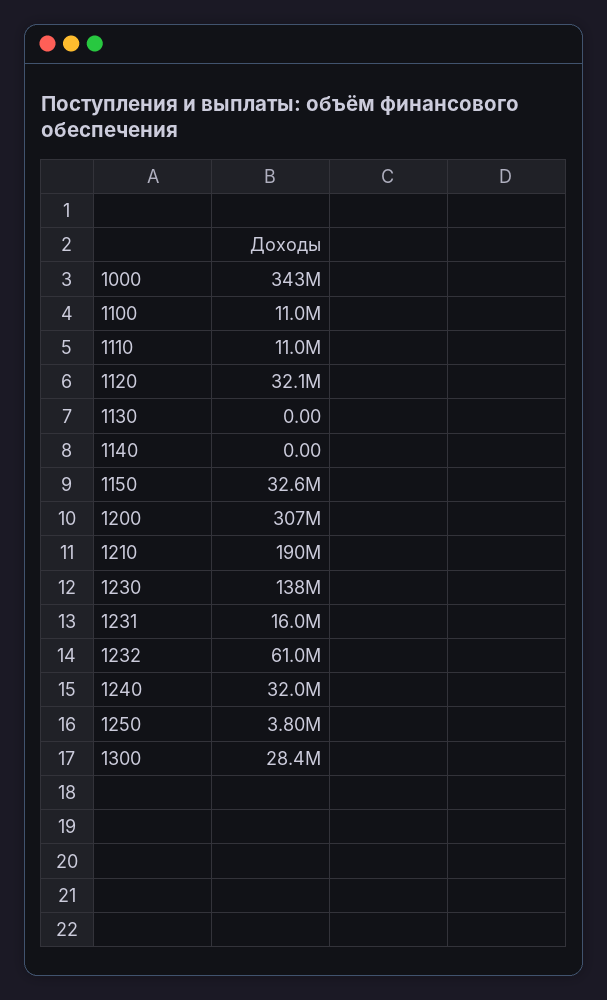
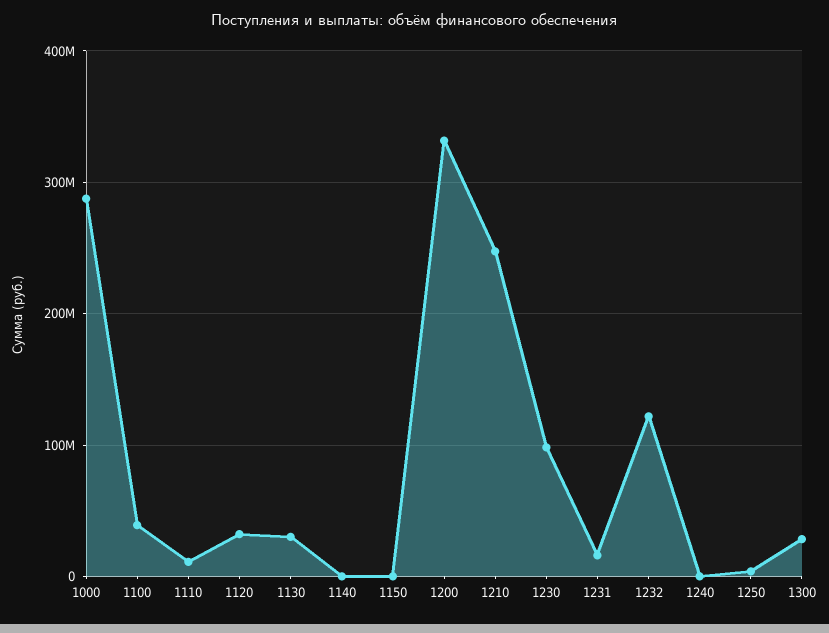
1000: 343000000 -> 290000000
1100: 11000000 -> 40000000
1130: 0 -> 30000000
1150: 32600000 -> 0
1200: 307000000 -> 330000000
1210: 190000000 -> 250000000
1230: 138000000 -> 100000000
1232: 61000000 -> 120000000
1240: 32000000 -> 0

